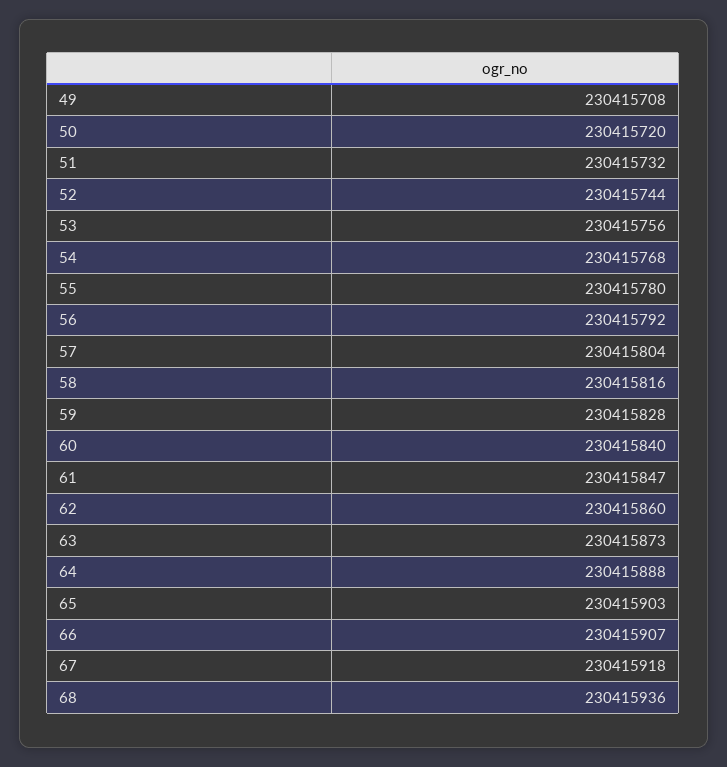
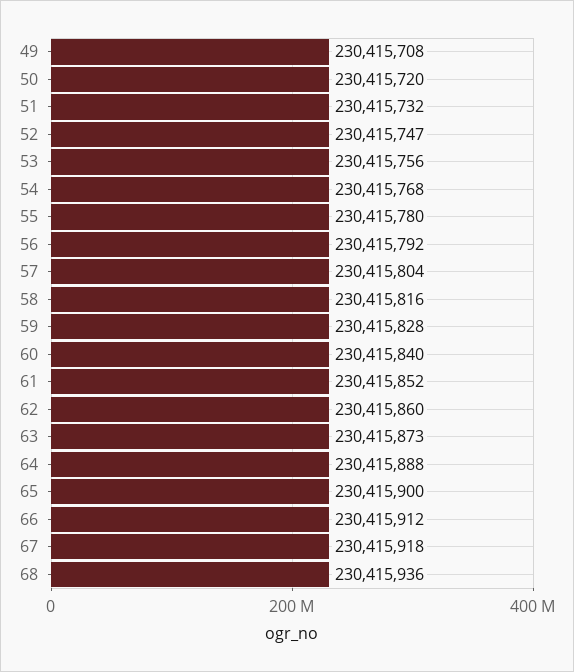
52: 230415744 -> 230415747
61: 230415847 -> 230415852
65: 230415903 -> 230415900
66: 230415907 -> 230415912

